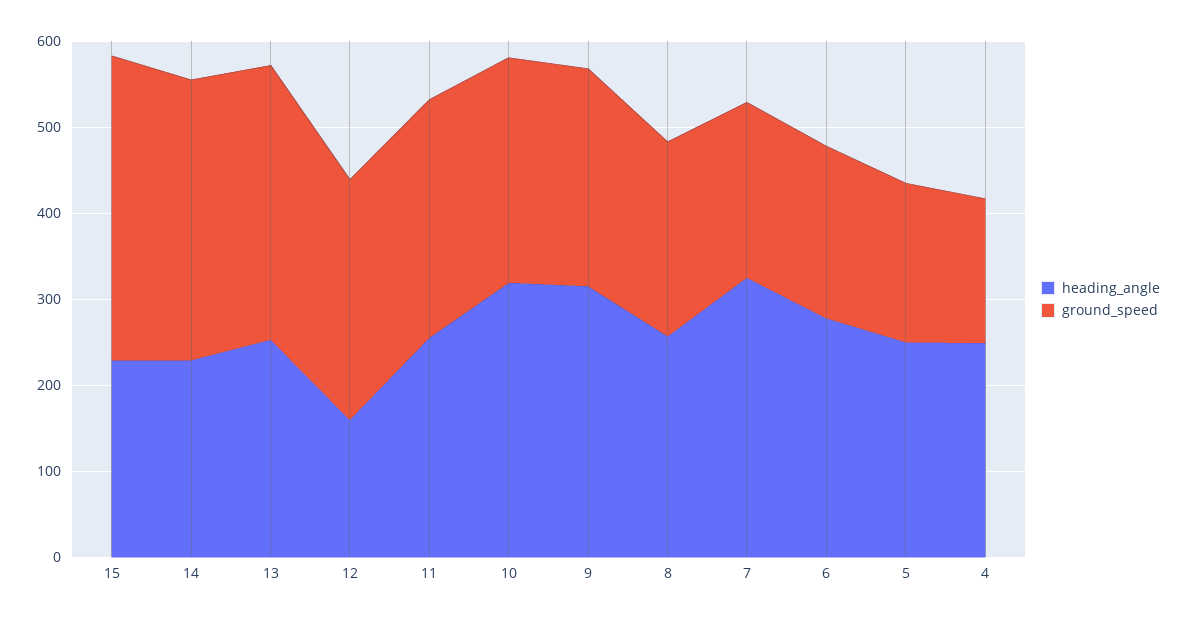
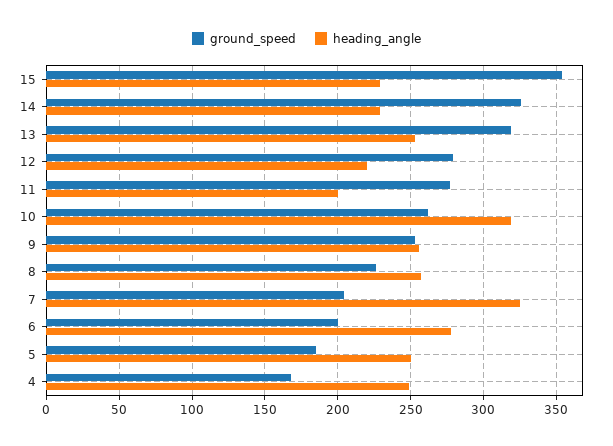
heading_angle, 12: 160 -> 220
heading_angle, 11: 260 -> 200
heading_angle, 9: 320 -> 255

